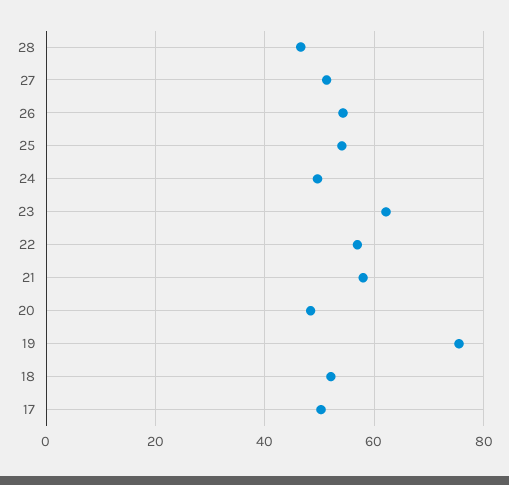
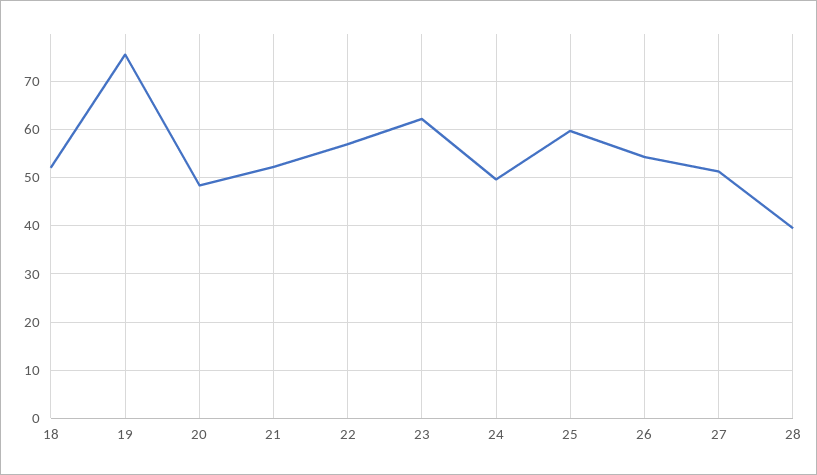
28: 46 -> 40
25: 54 -> 60
21: 58 -> 52
17: 50 -> none

